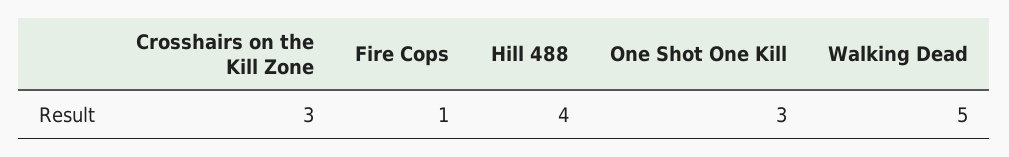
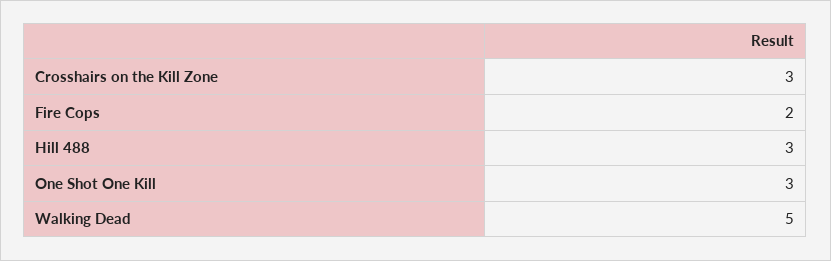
Fire Cops: 1 -> 2
Hill 488: 4 -> 3

